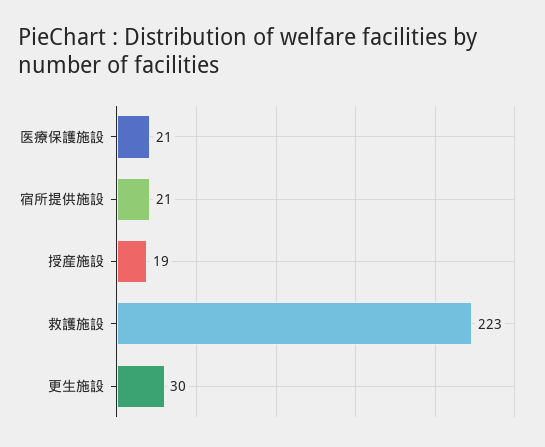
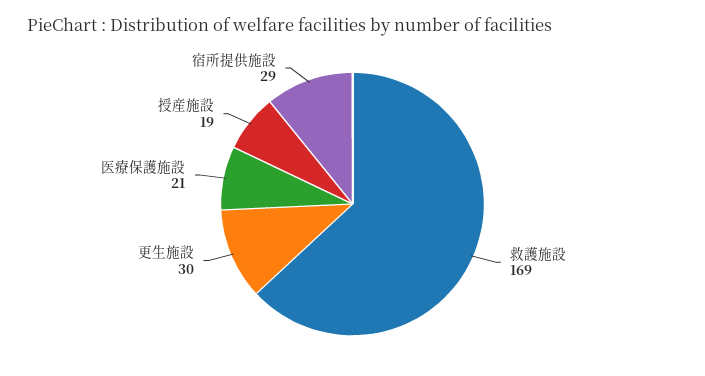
宿所提供施設: 21 -> 29
救護施設: 223 -> 169

